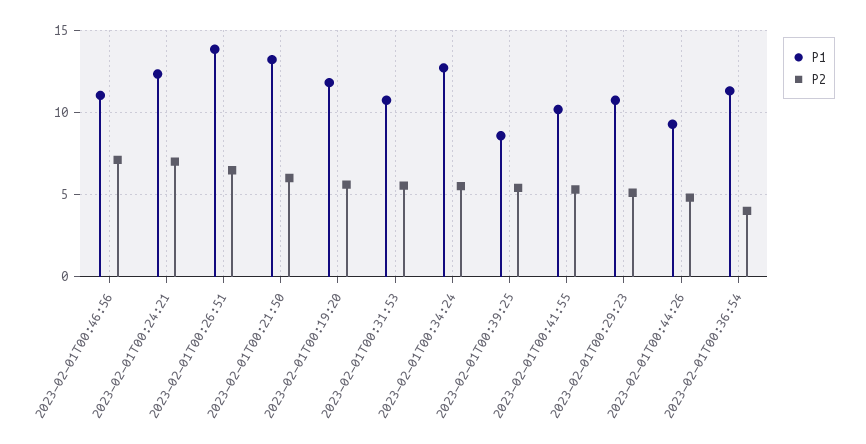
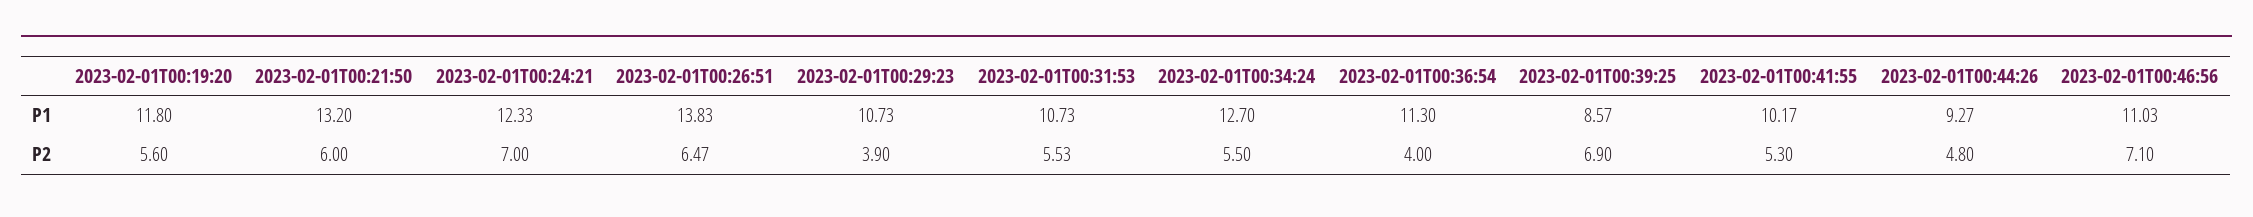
P2, 2023-02-01T00:39:25: 5.5 -> 6.9
P2, 2023-02-01T00:29:23: 5 -> 3.9

